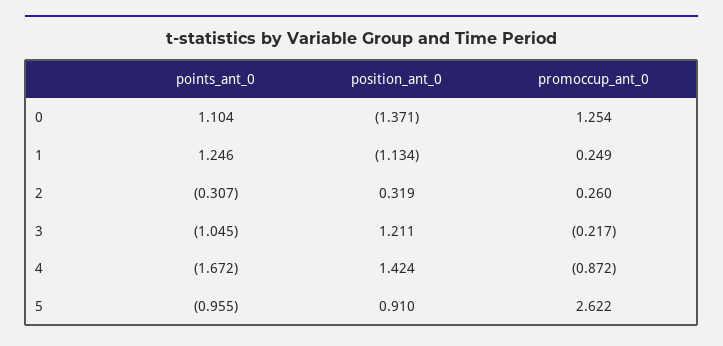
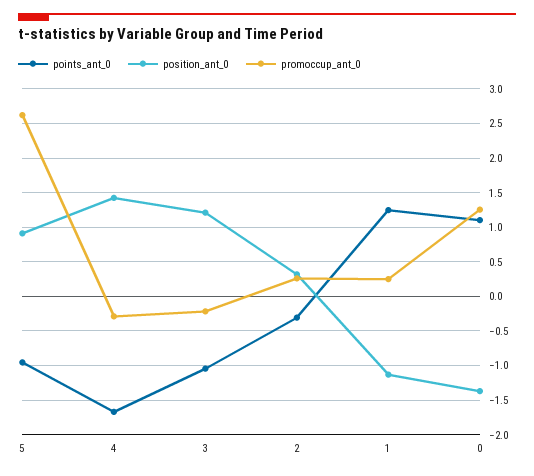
promoccup_ant_0, 4: -0.872 -> -0.3

